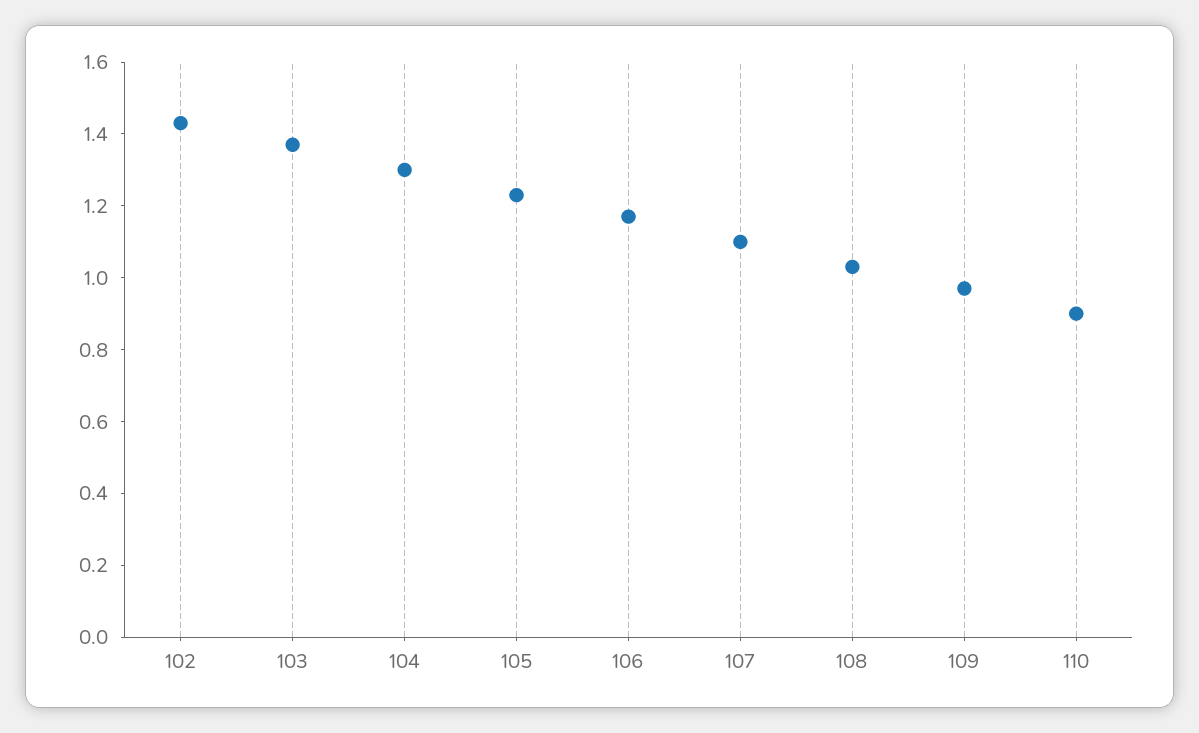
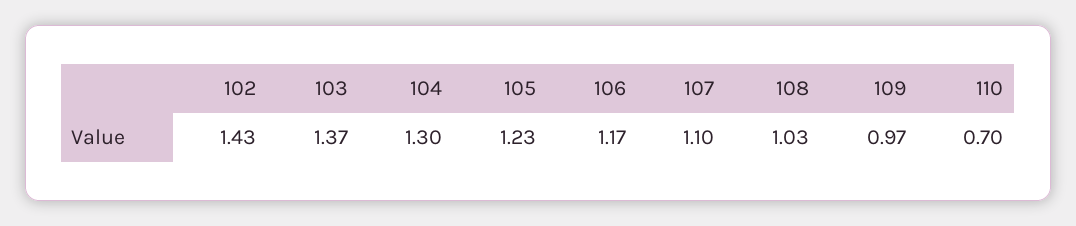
110: 0.9 -> 0.7

